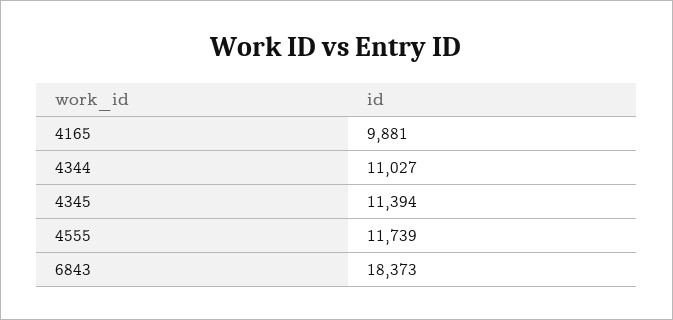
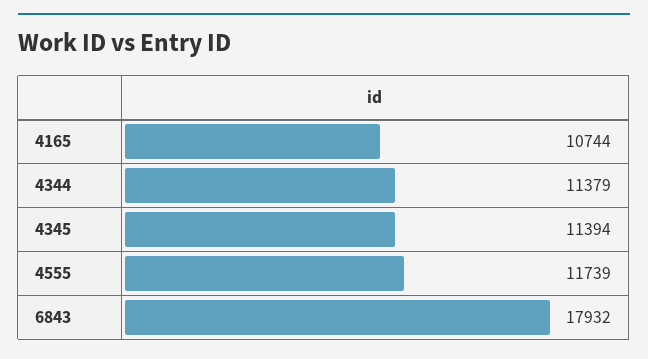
4165: 9881 -> 10744
4344: 11027 -> 11379
6843: 18373 -> 17932

